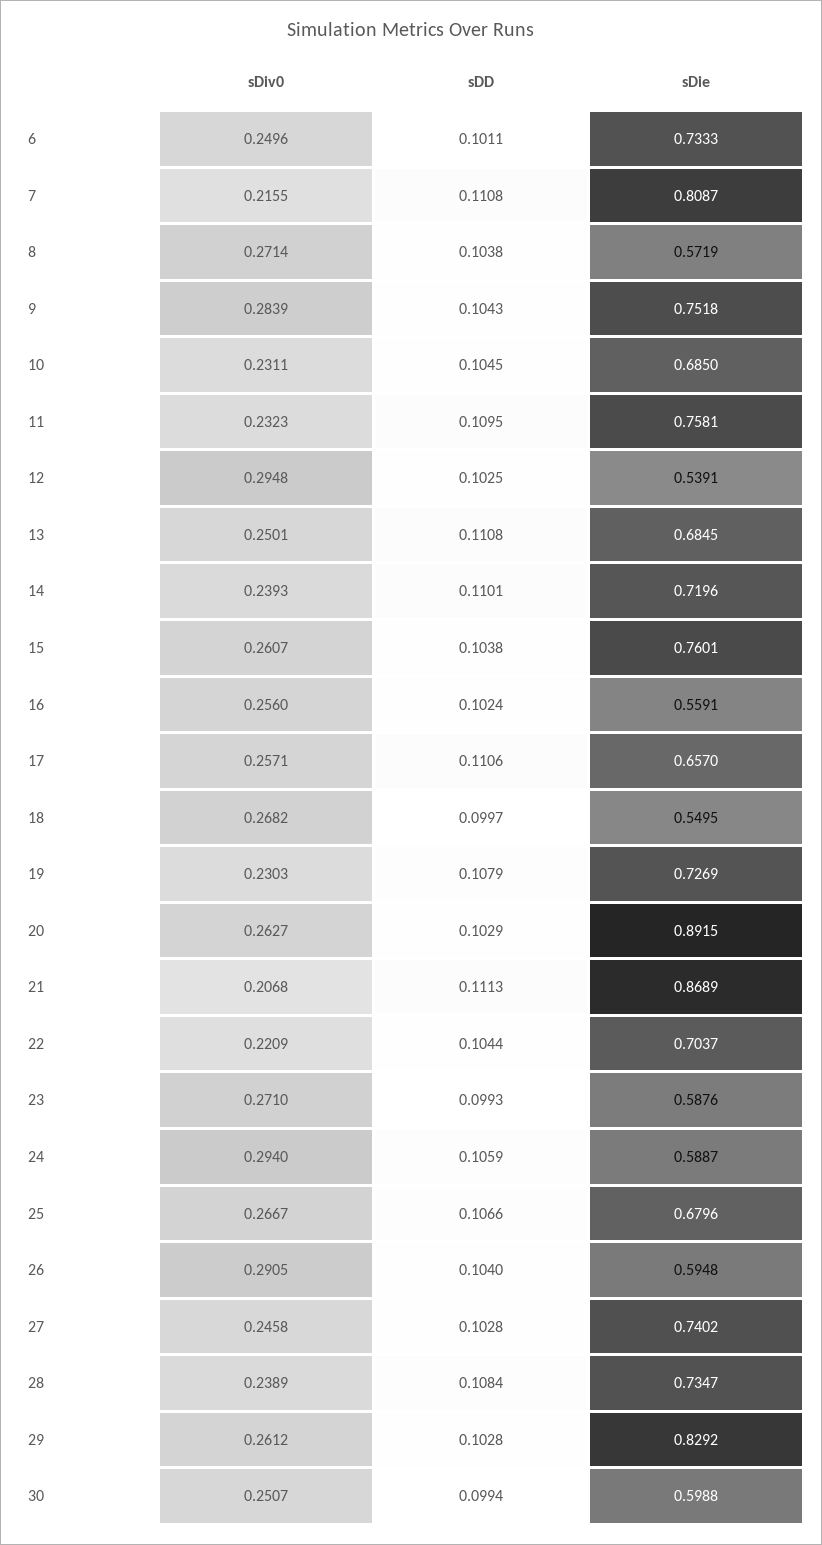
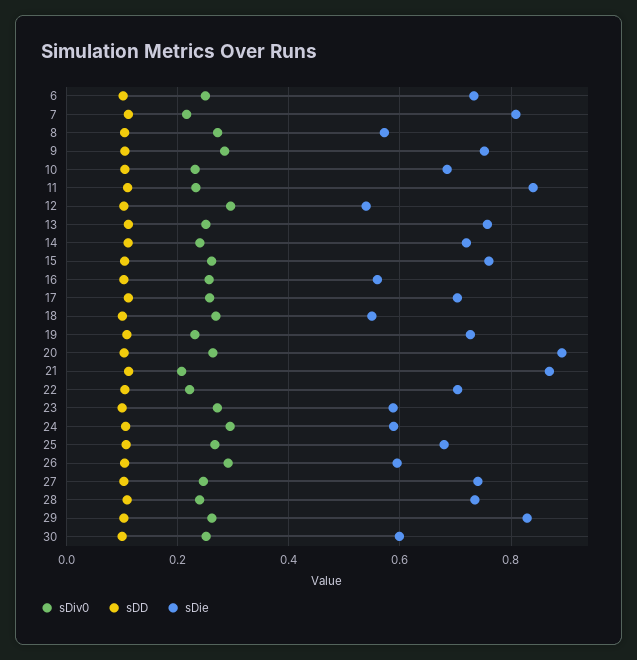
sDie, 11: 0.7581 -> 0.84
sDie, 13: 0.6845 -> 0.76
sDie, 17: 0.657 -> 0.7

